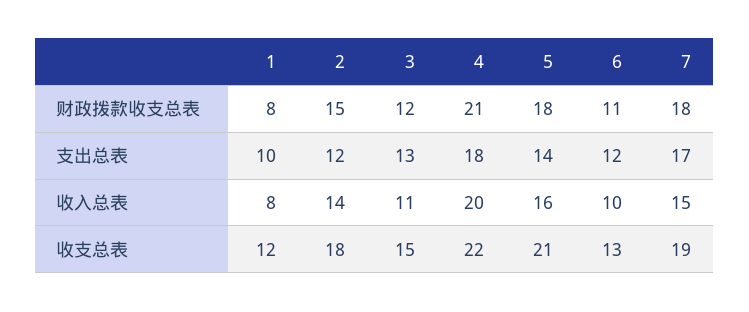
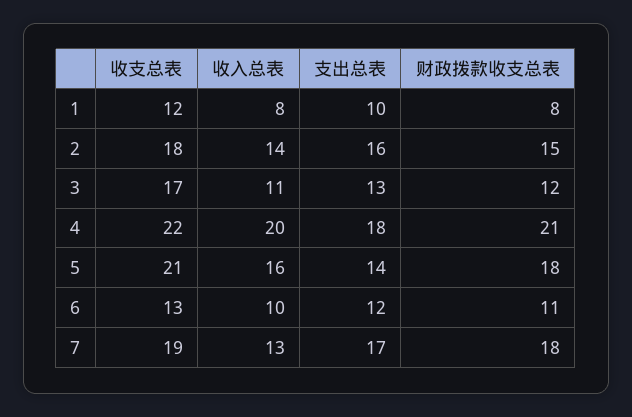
2, 支出总表: 12 -> 16
7, 收入总表: 15 -> 13
3, 收支总表: 15 -> 17

